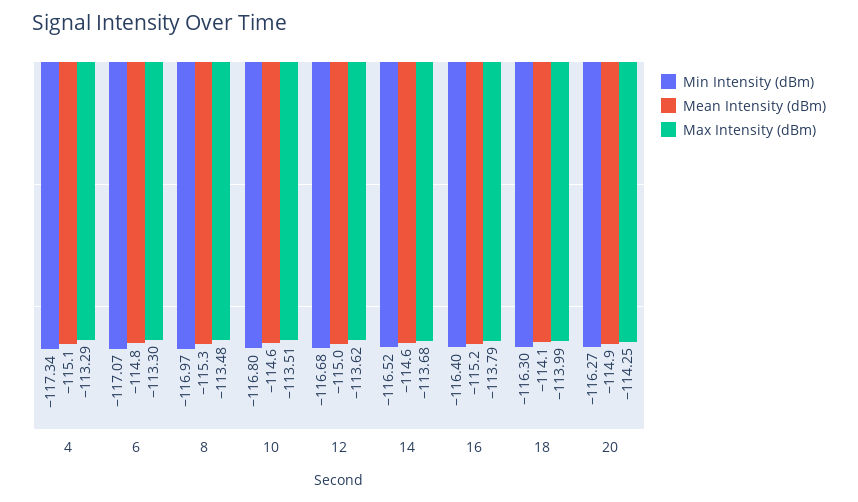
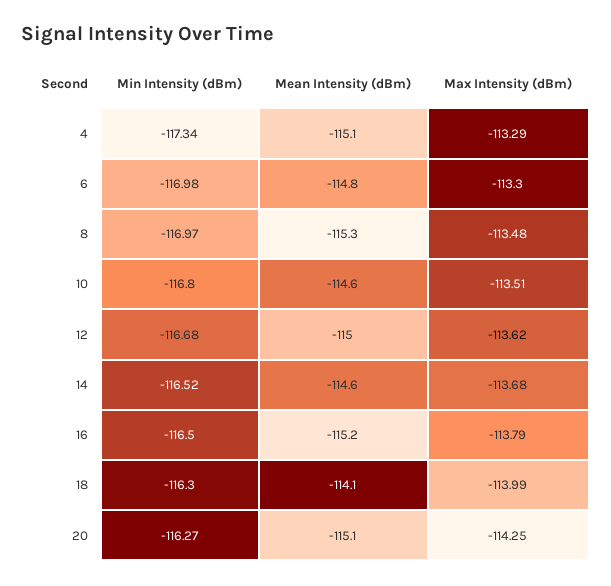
Min Intensity (dBm), 6: -117.07 -> -116.98
Min Intensity (dBm), 16: -116.4 -> -116.5
Mean Intensity (dBm), 20: -114.9 -> -115.1

